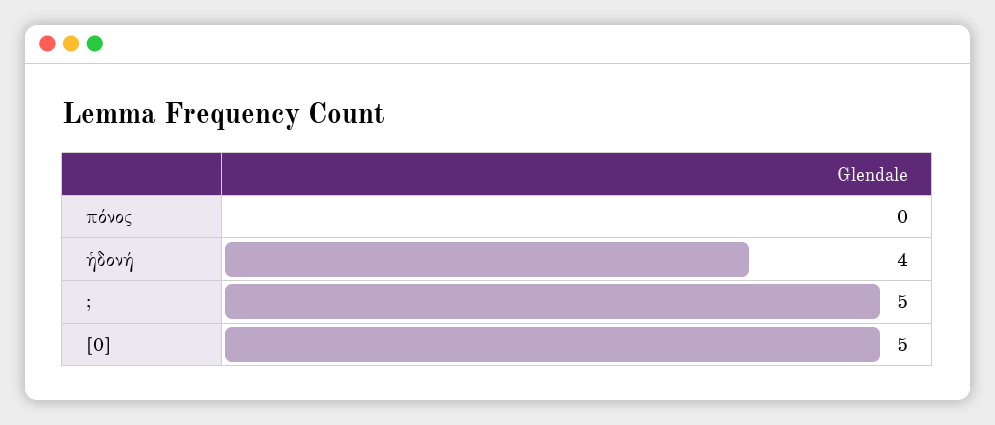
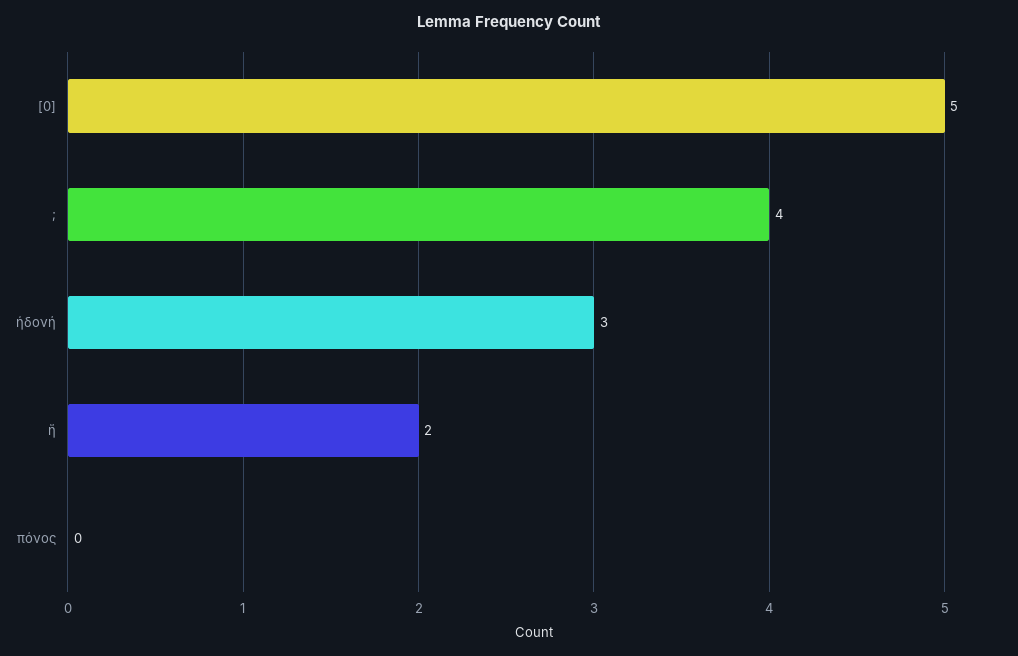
ἡδονή: 4 -> 3
;: 5 -> 4
ἤ: none -> 2

